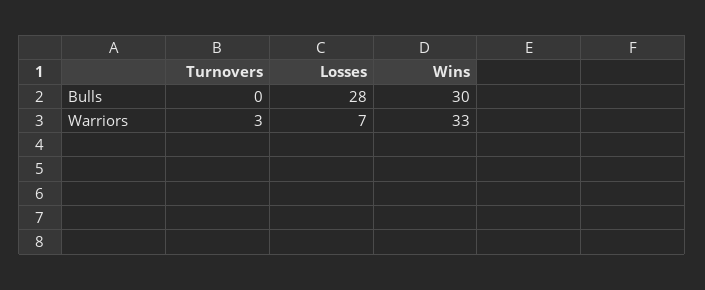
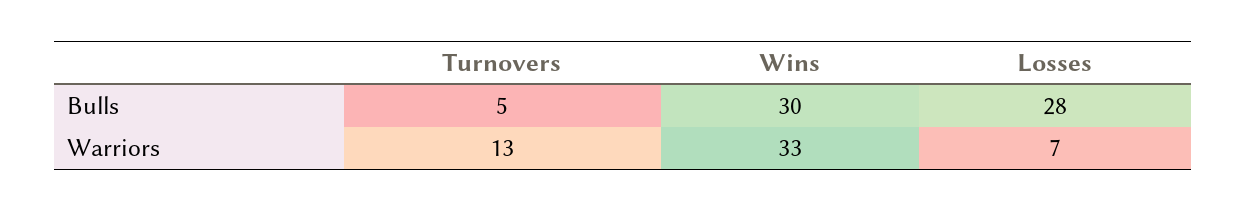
Turnovers, Bulls: 0 -> 5
Turnovers, Warriors: 3 -> 13

